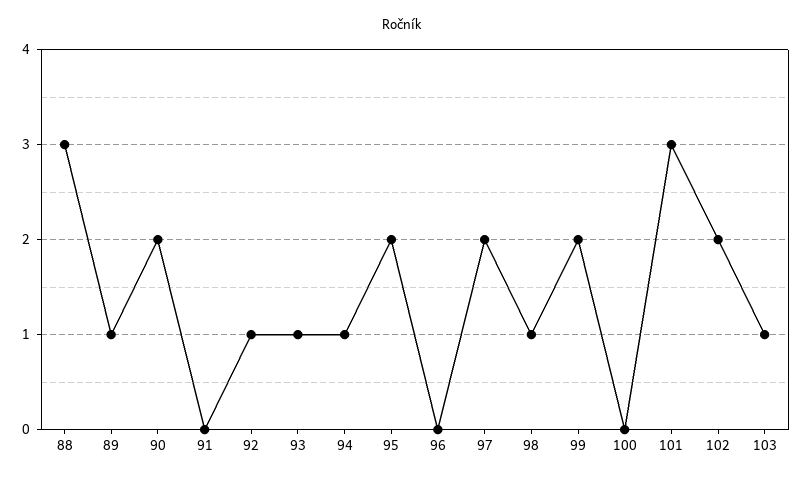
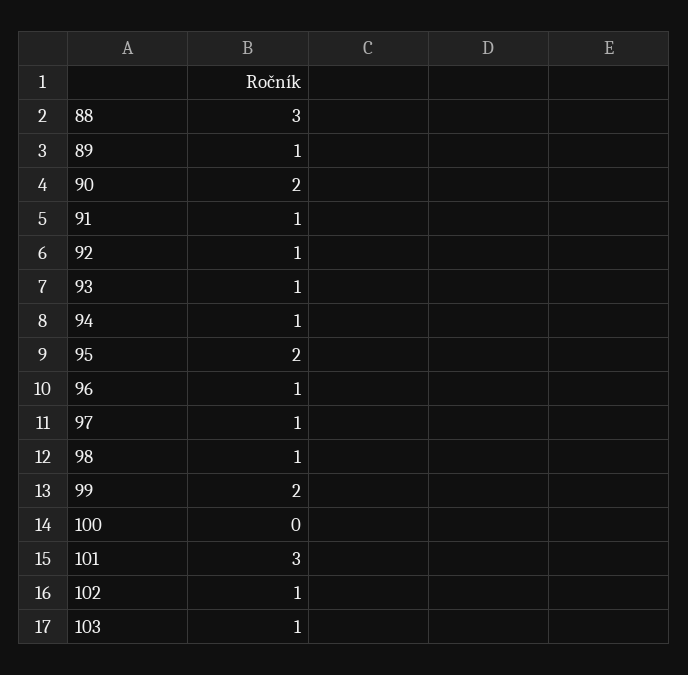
91: 0 -> 1
96: 0 -> 1
97: 2 -> 1
102: 2 -> 1

